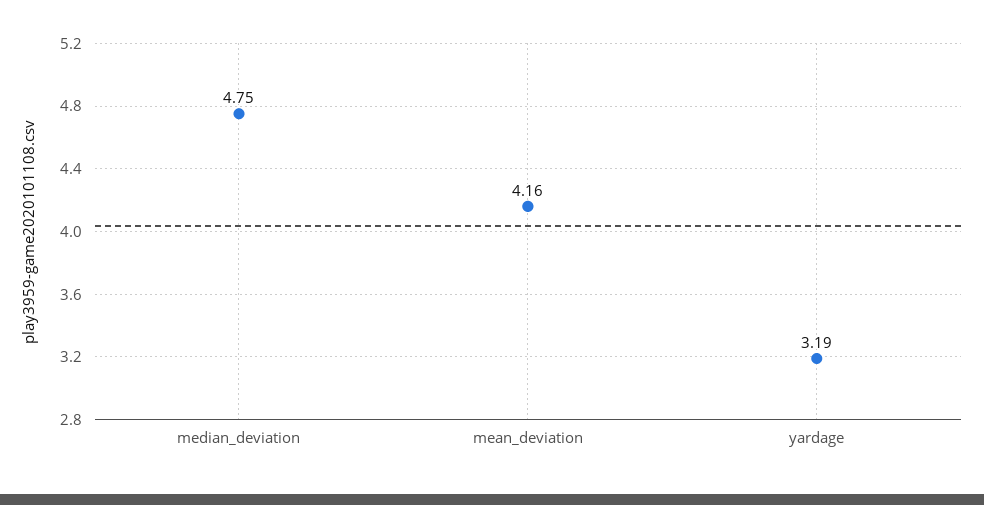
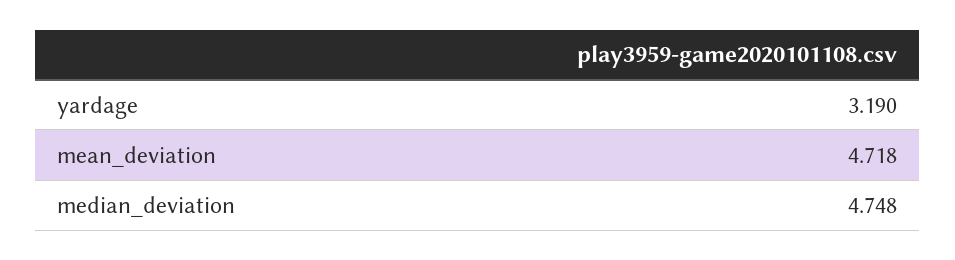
mean_deviation: 4.16 -> 4.718

